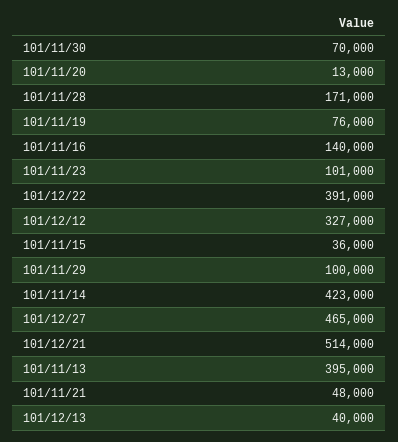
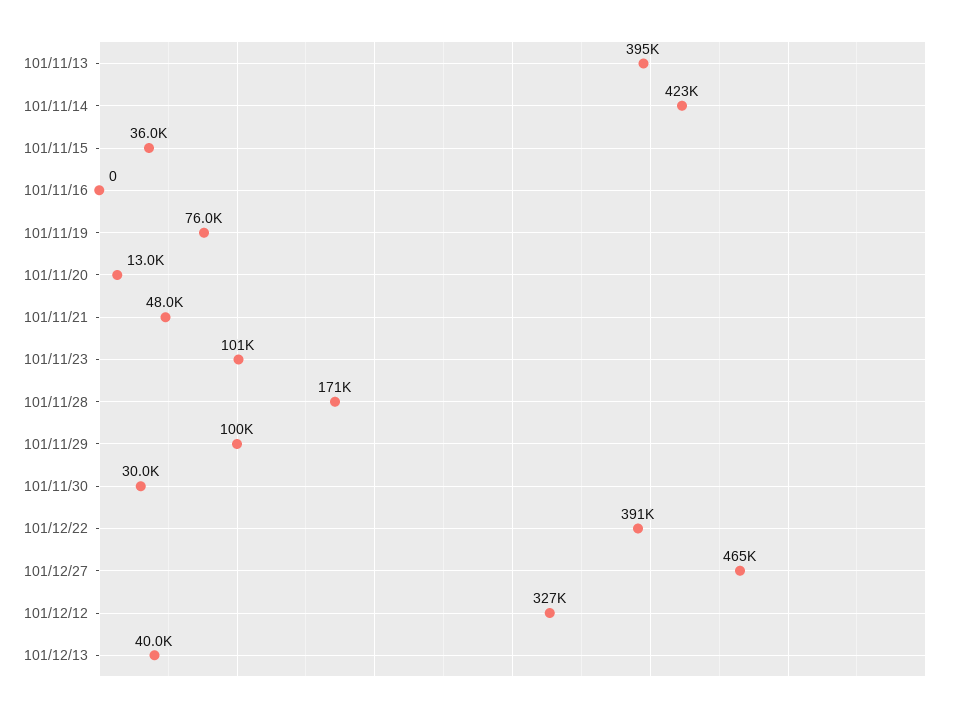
101/11/30: 70000 -> 30000
101/11/16: 140000 -> 0
101/12/21: 514000 -> none

